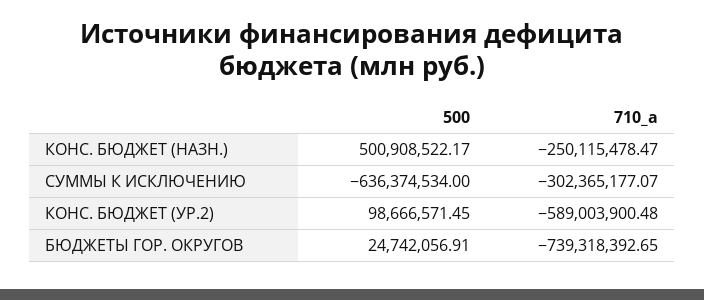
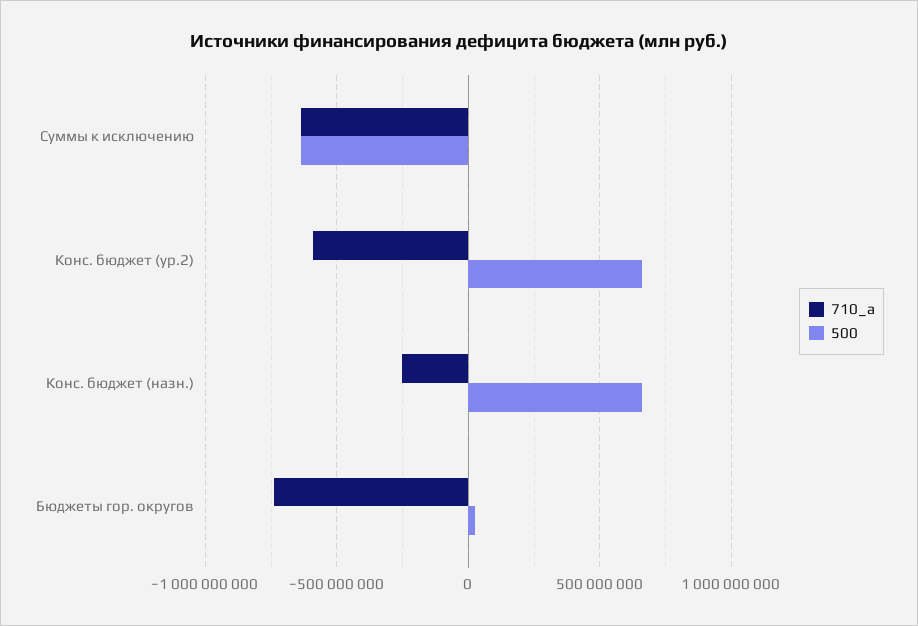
500, КОНС. БЮДЖЕТ (НАЗН.): 500908522.17 -> 650000000
710_a, СУММЫ К ИСКЛЮЧЕНИЮ: -302365177.07 -> -650000000
500, КОНС. БЮДЖЕТ (УР.2): 98666571.45 -> 650000000

